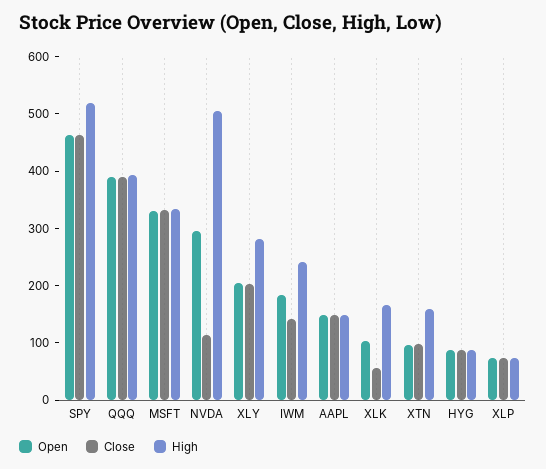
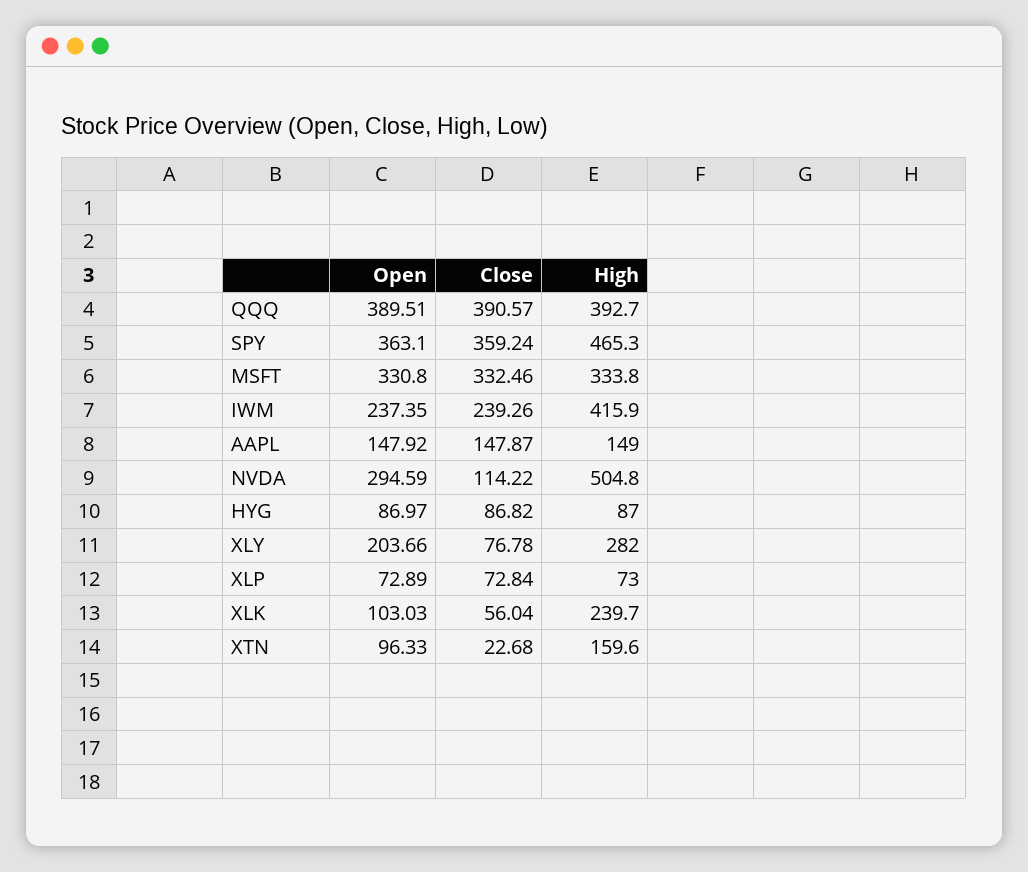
Open, SPY: 460 -> 363.1
Close, SPY: 460 -> 359.24
High, SPY: 520 -> 465.3
Close, XLY: 200 -> 76.78
Open, IWM: 180 -> 237.35
Close, IWM: 140 -> 239.26
High, IWM: 240 -> 415.9
High, XLK: 160 -> 239.7
Close, XTN: 100 -> 22.68

